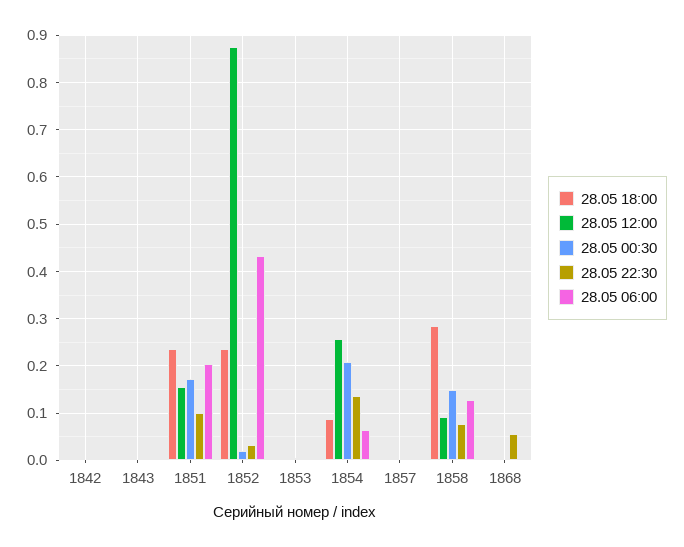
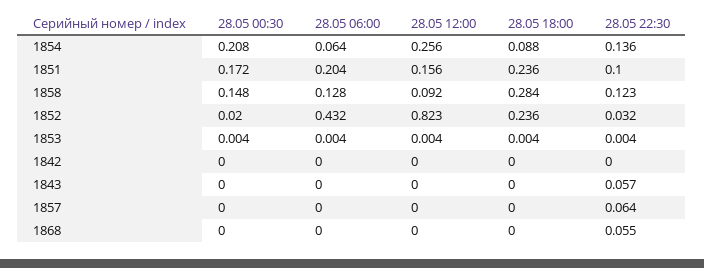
28.05 22:30, 1843: 0 -> 0.057
28.05 12:00, 1852: 0.88 -> 0.823
28.05 22:30, 1857: 0 -> 0.064
28.05 22:30, 1858: 0.08 -> 0.123

